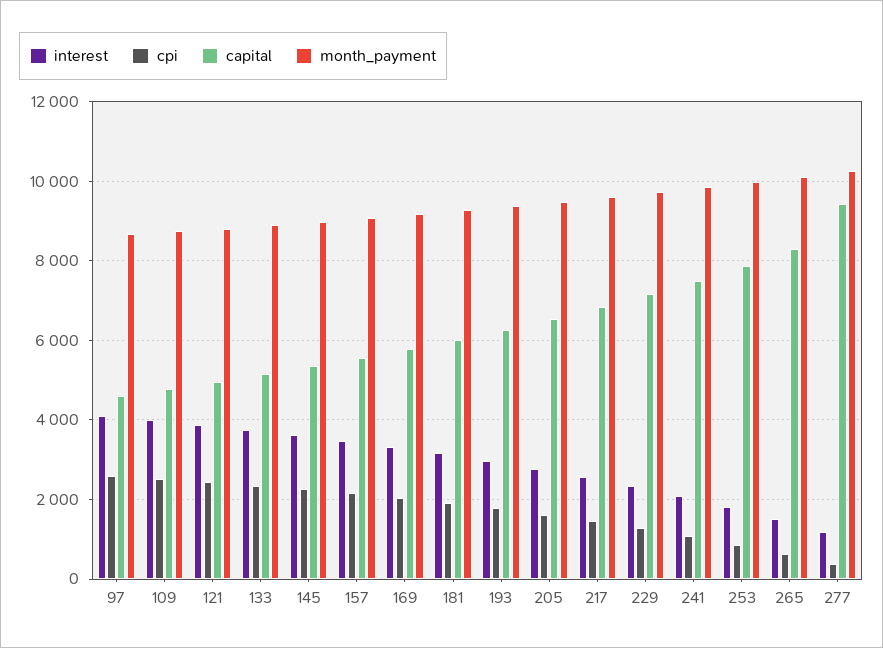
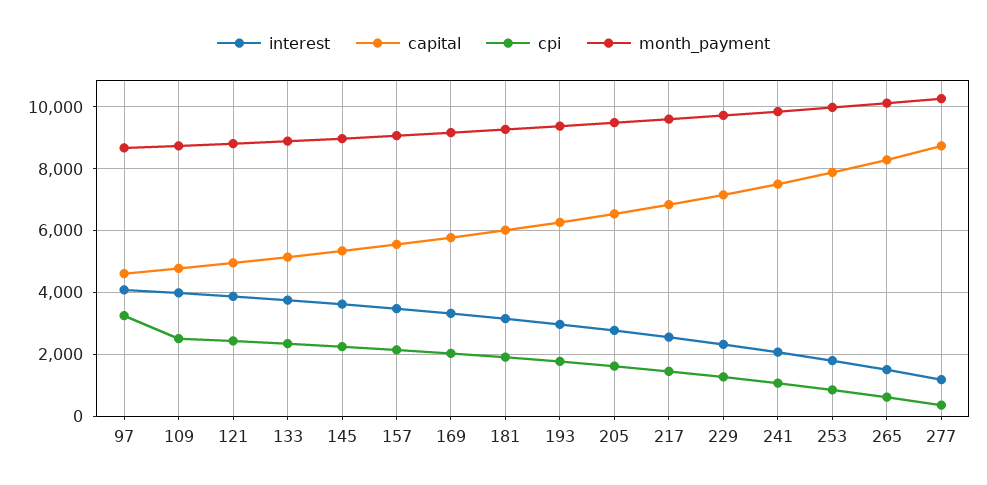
cpi, 97: 2600 -> 3200
capital, 277: 9400 -> 8800

